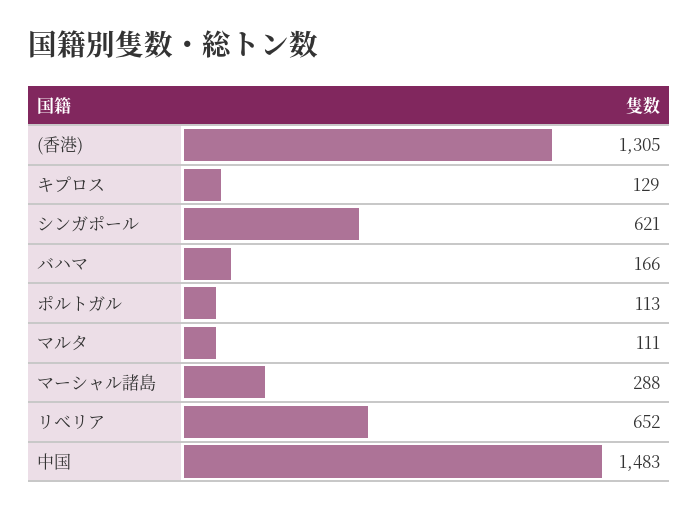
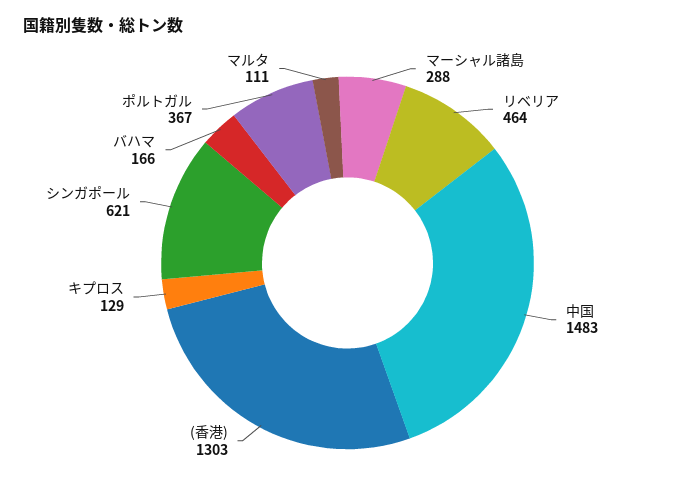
(香港): 1305 -> 1303
ポルトガル: 113 -> 367
リベリア: 652 -> 464

